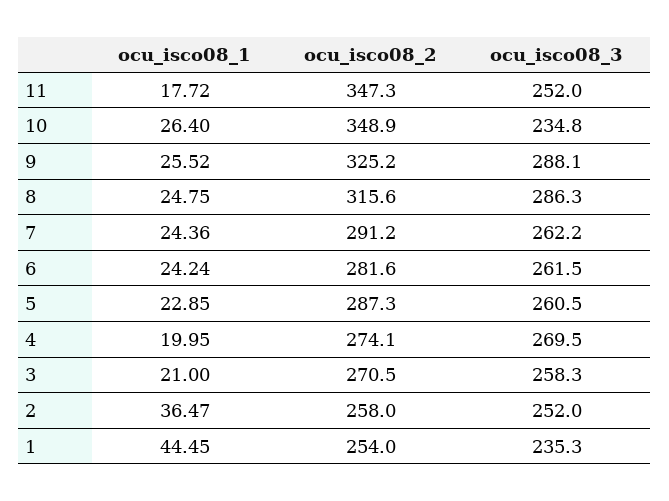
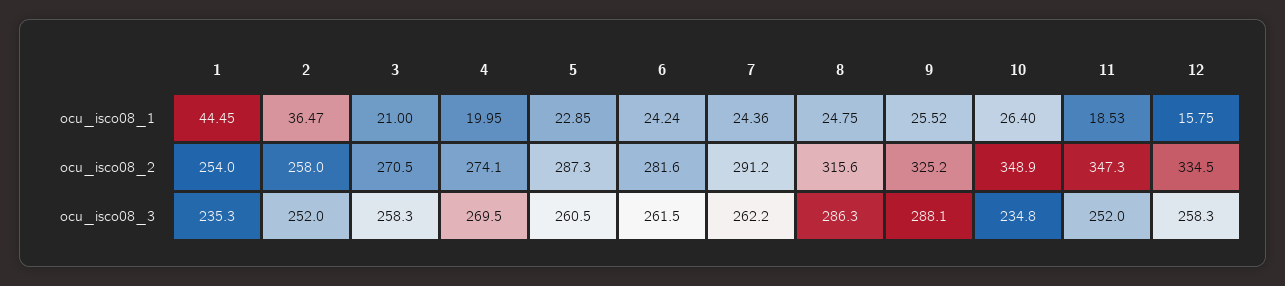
ocu_isco08_1, 11: 17.72 -> 18.53
ocu_isco08_1, 12: none -> 15.75
ocu_isco08_2, 12: none -> 334.5
ocu_isco08_3, 12: none -> 258.3

